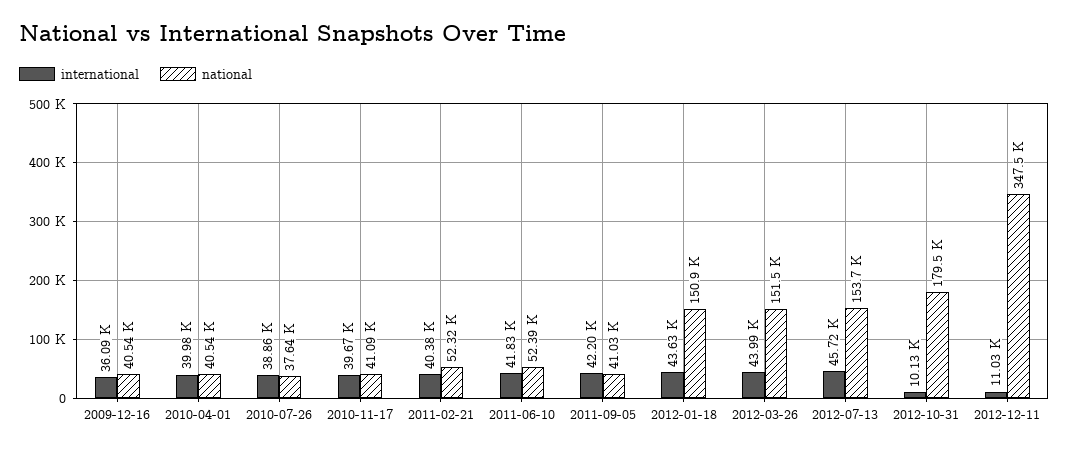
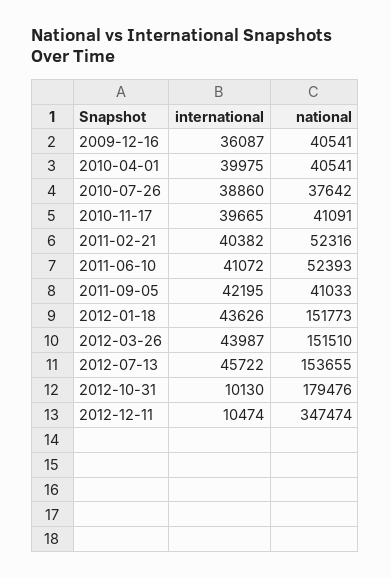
international, 2011-06-10: 41830 -> 41072
national, 2012-01-18: 150900 -> 151773
international, 2012-12-11: 11030 -> 10474

